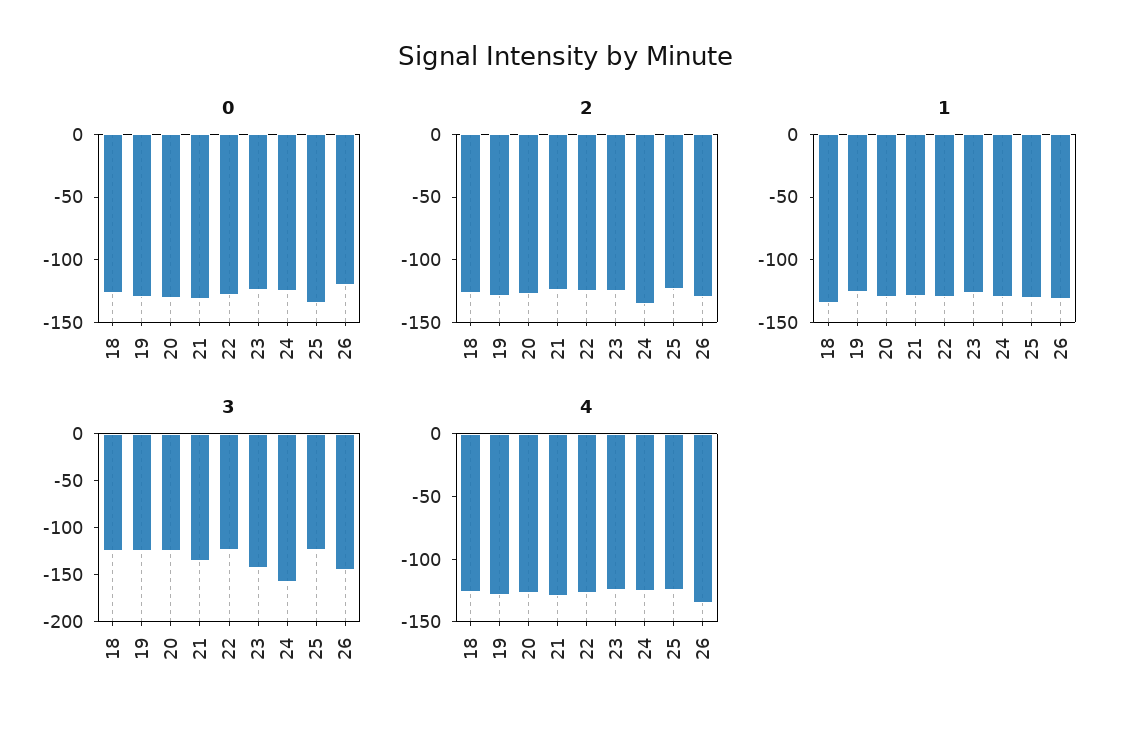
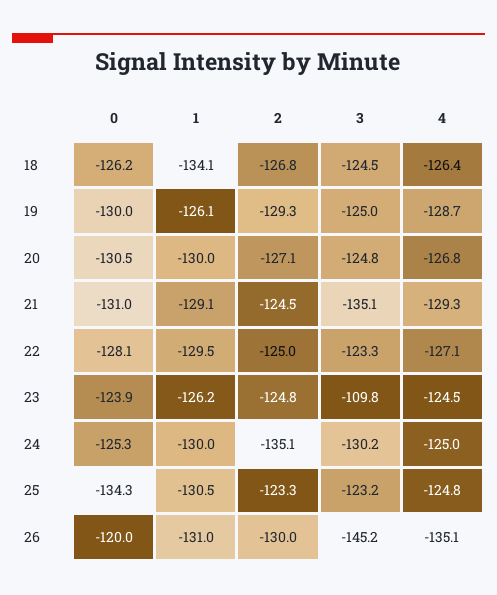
3, 23: -140 -> -109.8
3, 24: -160 -> -130.2

